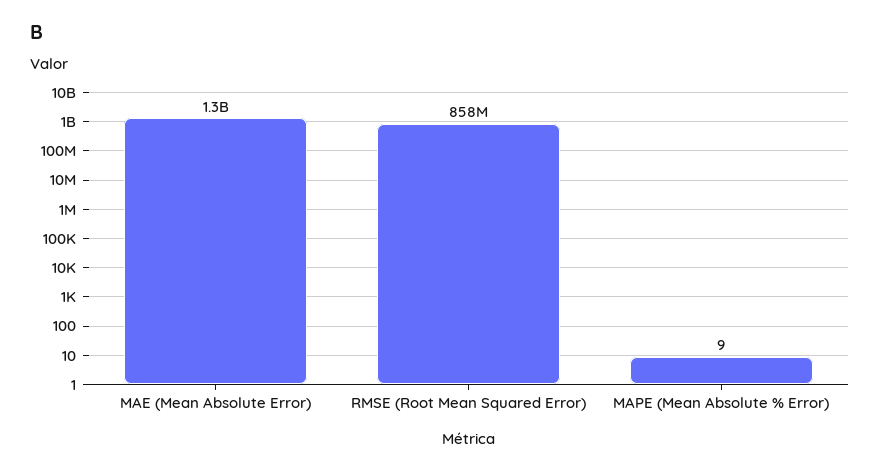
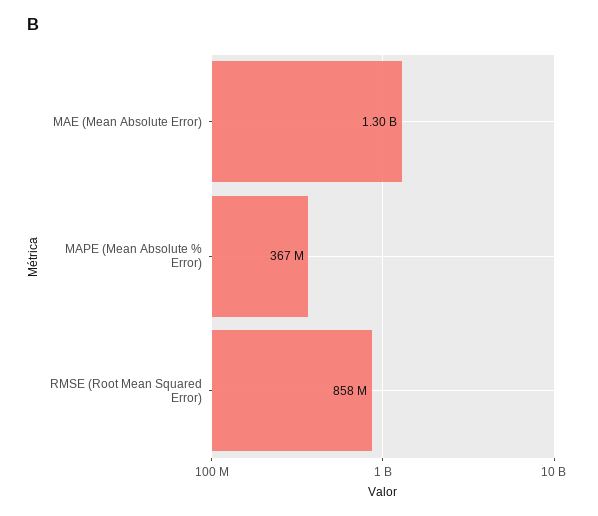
MAPE (Mean Absolute % Error): 9 -> 367000000

